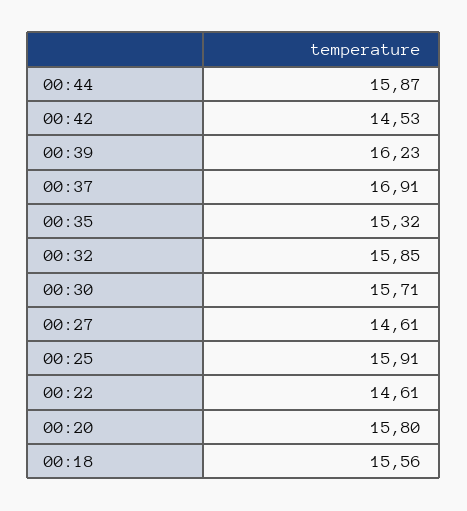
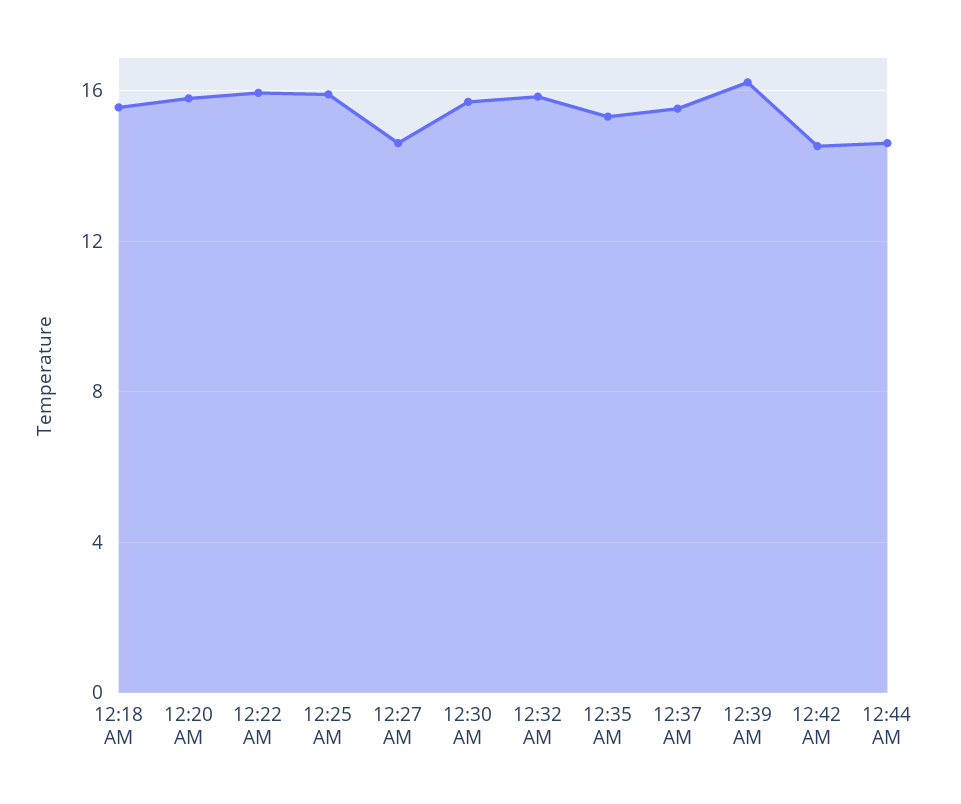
00:44: 15.87 -> 14.5
00:37: 16.91 -> 15.5
00:22: 14.61 -> 16

